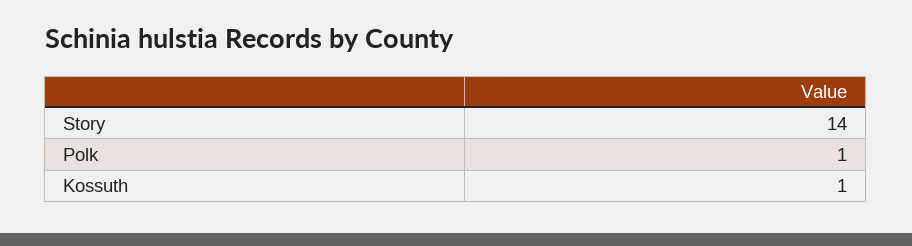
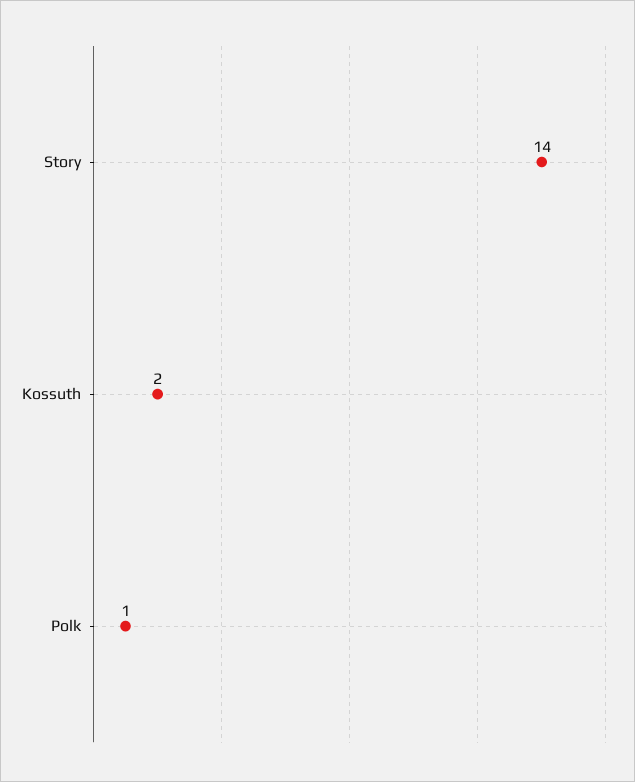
Kossuth: 1 -> 2

